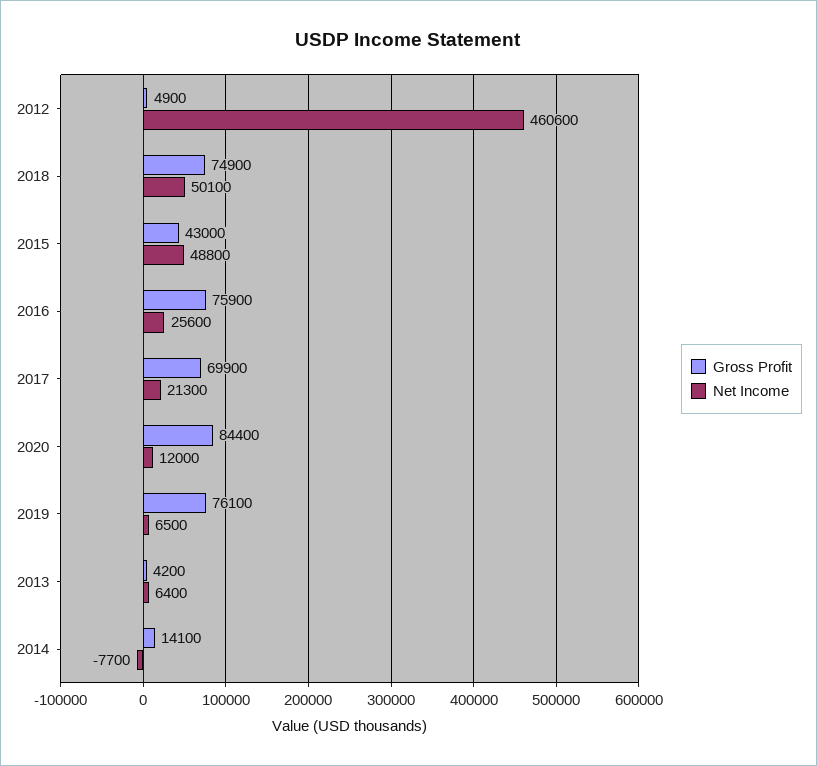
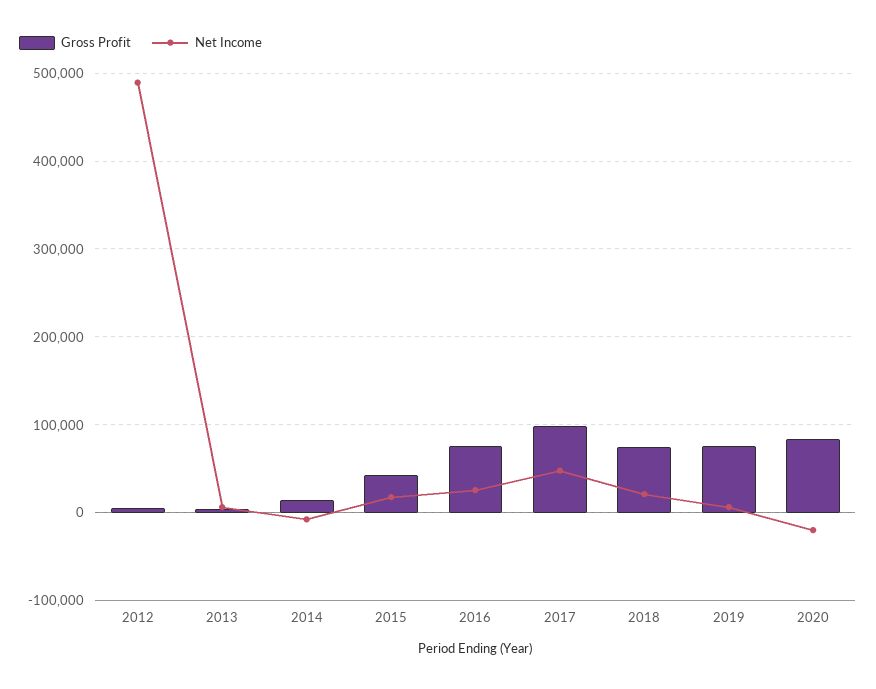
Net Income, 2012: 460600 -> 490000
Net Income, 2018: 50100 -> 20000
Net Income, 2015: 48800 -> 20000
Gross Profit, 2017: 69900 -> 100000
Net Income, 2017: 21300 -> 50000
Net Income, 2020: 12000 -> -20000

